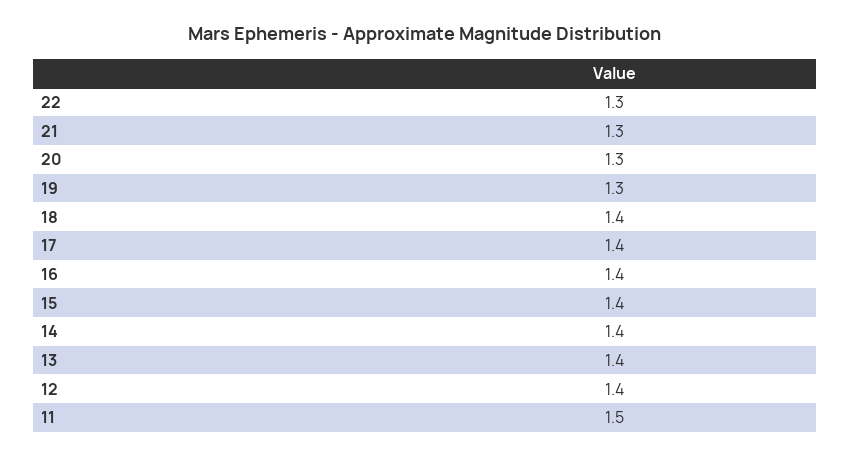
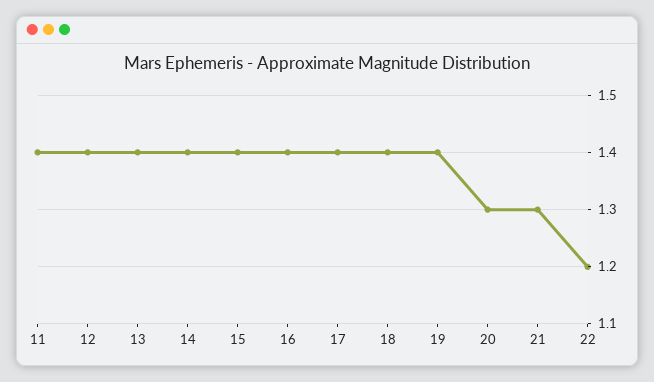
22: 1.3 -> 1.2
19: 1.3 -> 1.4
11: 1.5 -> 1.4

